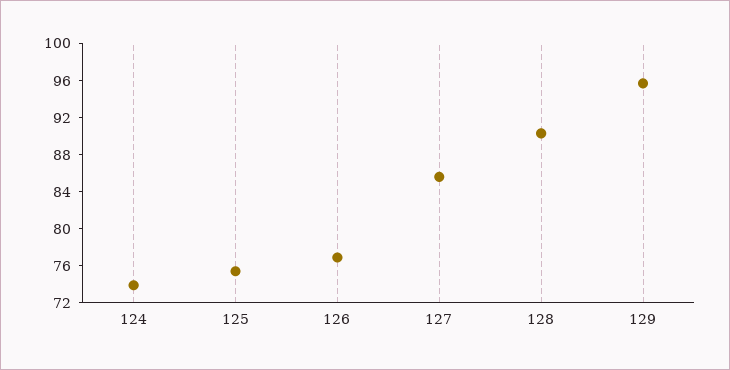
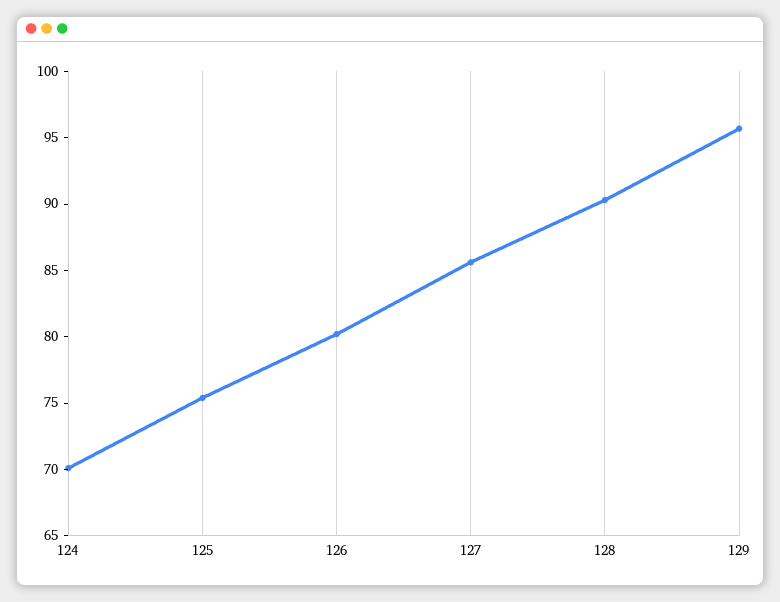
124: 74 -> 70
126: 77 -> 80

